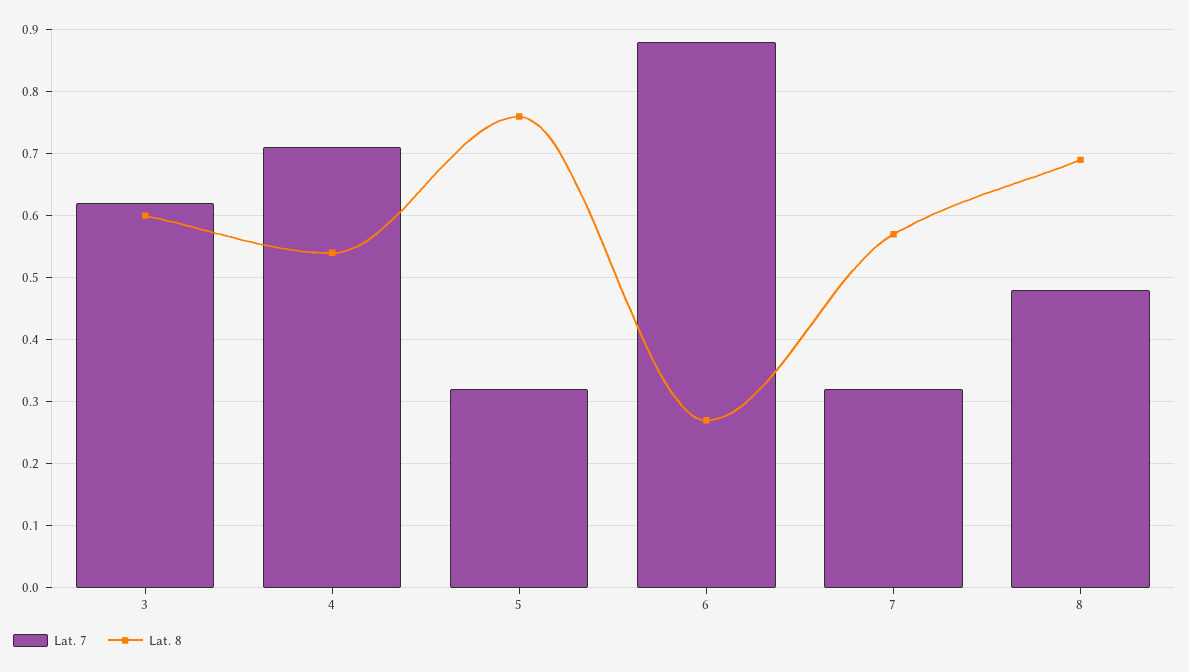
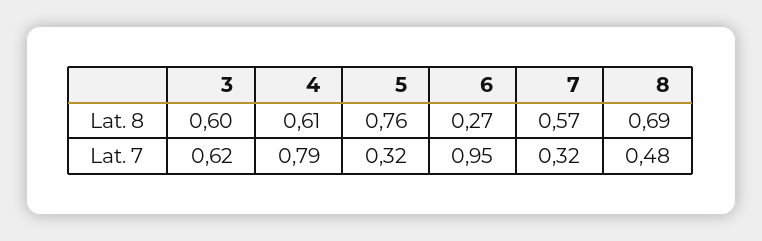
Lat. 7, 4: 0.71 -> 0.79
Lat. 8, 4: 0.54 -> 0.61
Lat. 7, 6: 0.88 -> 0.95

